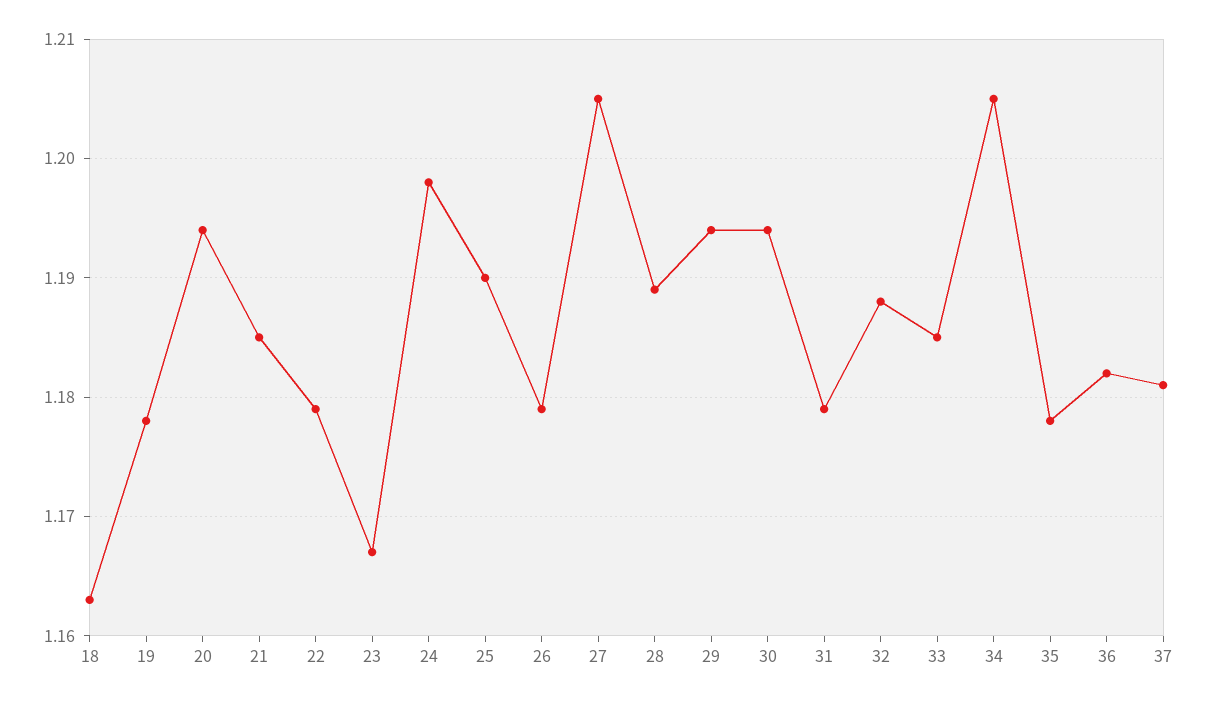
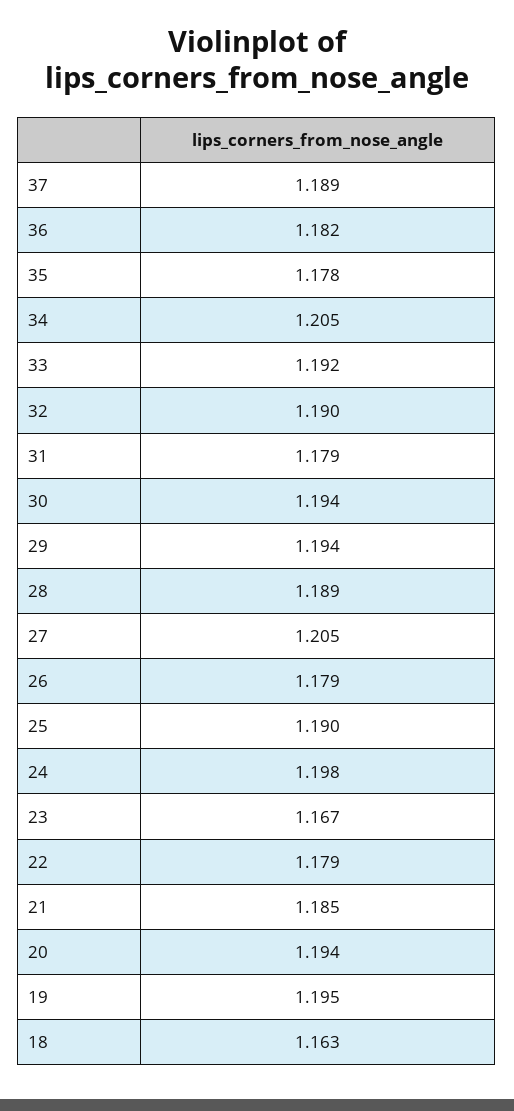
19: 1.178 -> 1.195
32: 1.188 -> 1.19
33: 1.185 -> 1.192
37: 1.181 -> 1.189

